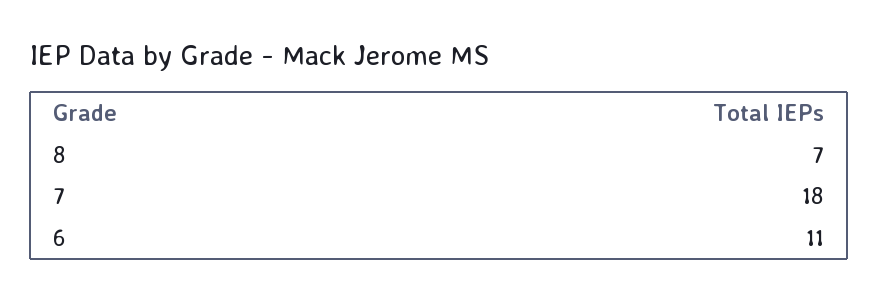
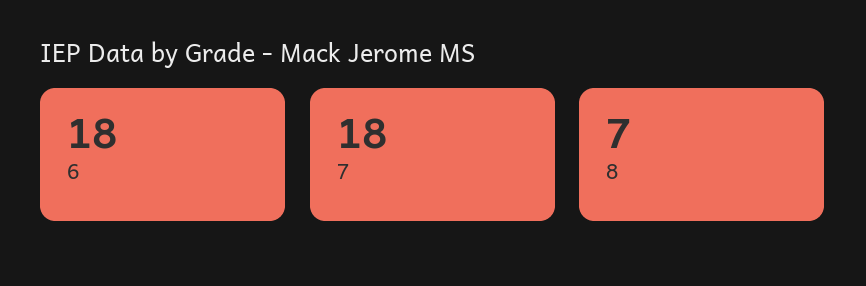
6: 11 -> 18

